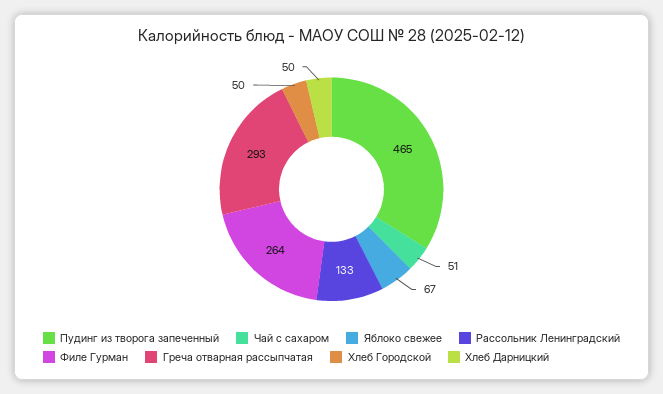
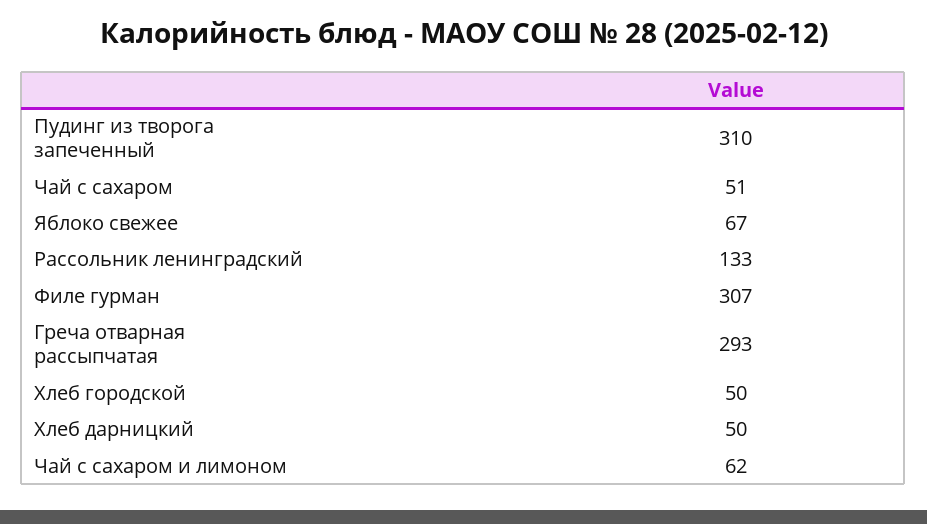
Пудинг из творога запеченный: 465 -> 310
Филе Гурман: 264 -> 307
Чай с сахаром и лимоном: none -> 62

